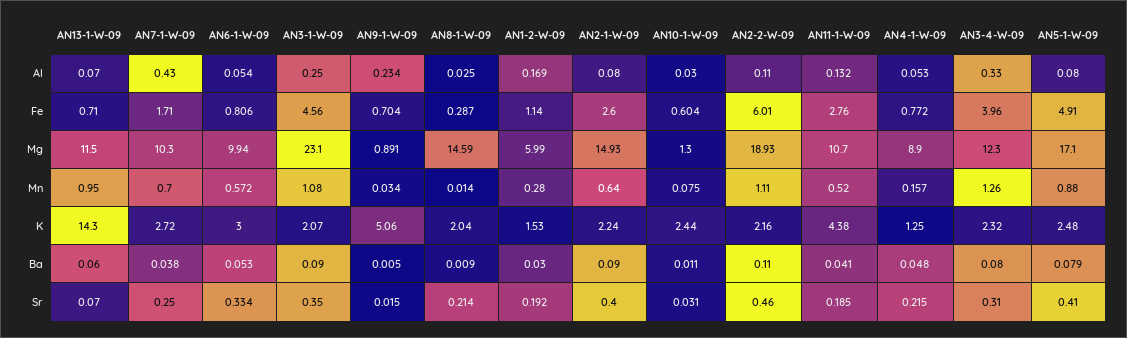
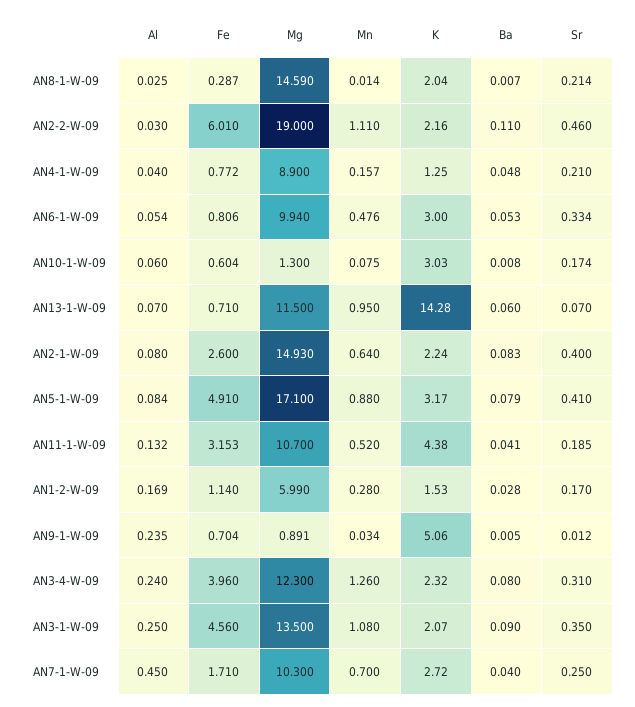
AN7-1-W-09, Al: 0.43 -> 0.45
AN9-1-W-09, Al: 0.234 -> 0.235
AN10-1-W-09, Al: 0.03 -> 0.06
AN2-2-W-09, Al: 0.11 -> 0.03
AN4-1-W-09, Al: 0.053 -> 0.04
AN3-4-W-09, Al: 0.33 -> 0.24
AN5-1-W-09, Al: 0.08 -> 0.084
AN11-1-W-09, Fe: 2.76 -> 3.153
AN3-1-W-09, Mg: 23.1 -> 13.5
AN2-2-W-09, Mg: 18.93 -> 19
AN6-1-W-09, Mn: 0.572 -> 0.476
AN13-1-W-09, K: 14.3 -> 14.28
AN10-1-W-09, K: 2.44 -> 3.03
AN5-1-W-09, K: 2.48 -> 3.17
AN7-1-W-09, Ba: 0.038 -> 0.04
AN8-1-W-09, Ba: 0.009 -> 0.007
AN1-2-W-09, Ba: 0.03 -> 0.028
AN2-1-W-09, Ba: 0.09 -> 0.083
AN10-1-W-09, Ba: 0.011 -> 0.008
AN9-1-W-09, Sr: 0.015 -> 0.012
AN1-2-W-09, Sr: 0.192 -> 0.17
AN10-1-W-09, Sr: 0.031 -> 0.174
AN4-1-W-09, Sr: 0.215 -> 0.21

